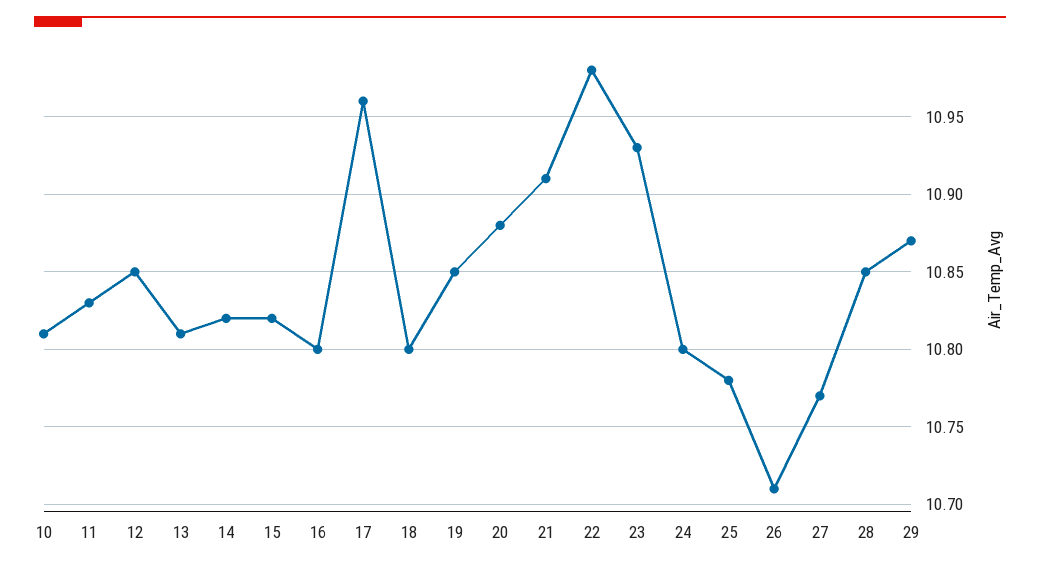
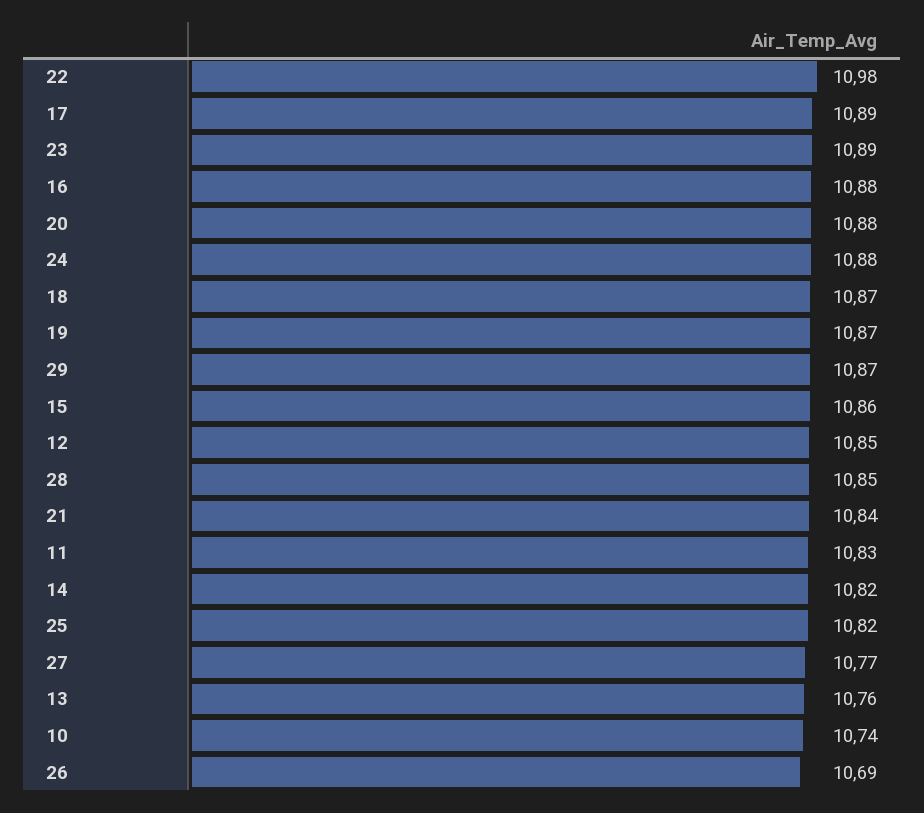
10: 10.81 -> 10.74
13: 10.81 -> 10.76
15: 10.82 -> 10.86
16: 10.8 -> 10.88
17: 10.96 -> 10.89
18: 10.8 -> 10.87
19: 10.85 -> 10.87
21: 10.91 -> 10.84
23: 10.93 -> 10.89
24: 10.8 -> 10.88
25: 10.78 -> 10.82
26: 10.71 -> 10.69

